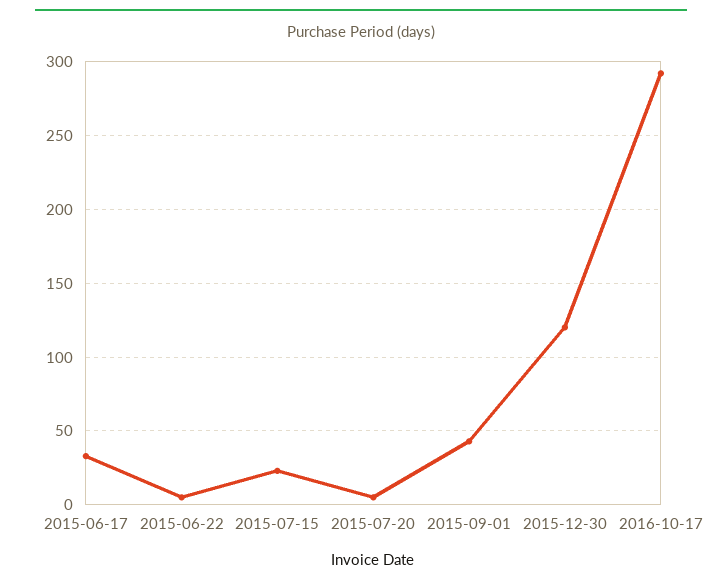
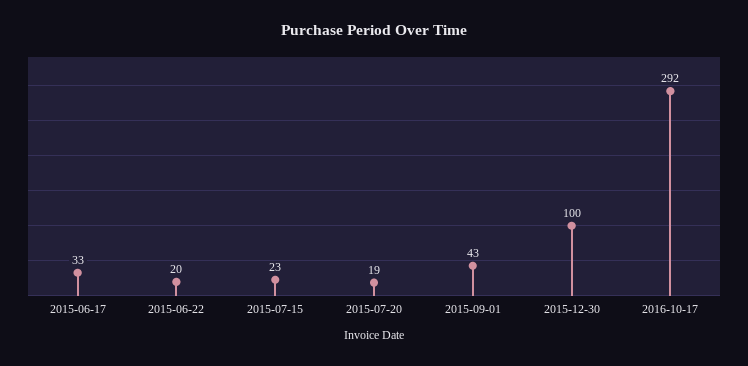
2015-06-22: 5 -> 20
2015-07-20: 5 -> 19
2015-12-30: 120 -> 100

